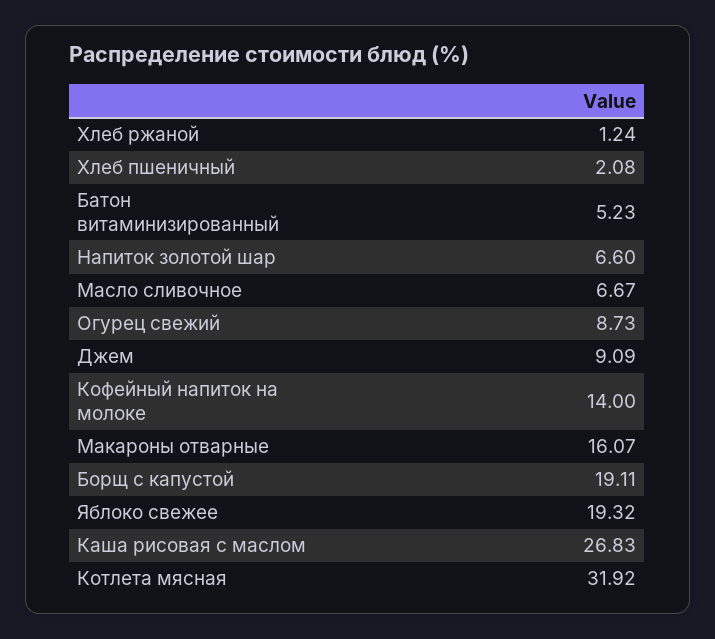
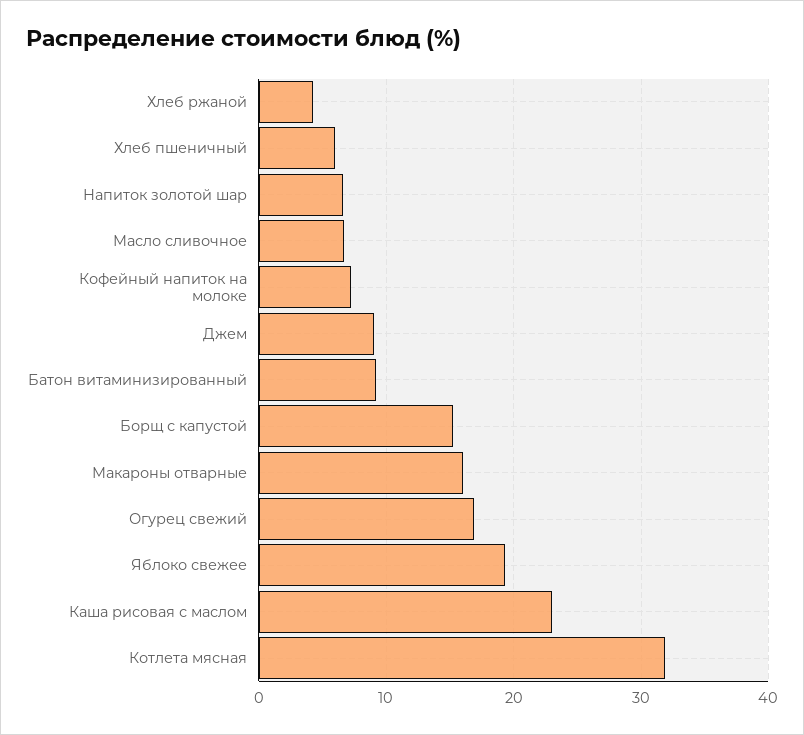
Хлеб ржаной: 1.24 -> 4
Хлеб пшеничный: 2.08 -> 6
Батон витаминизированный: 5.23 -> 9
Огурец свежий: 8.73 -> 17
Кофейный напиток на молоке: 14 -> 7
Борщ с капустой: 19.11 -> 15
Каша рисовая с маслом: 26.83 -> 23

